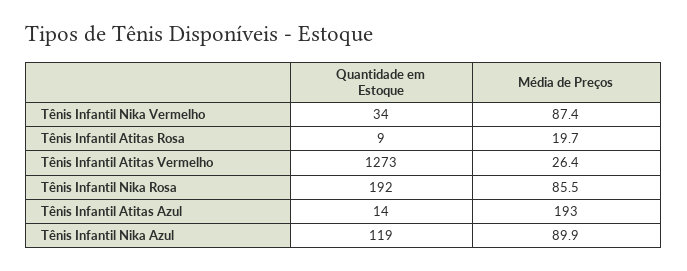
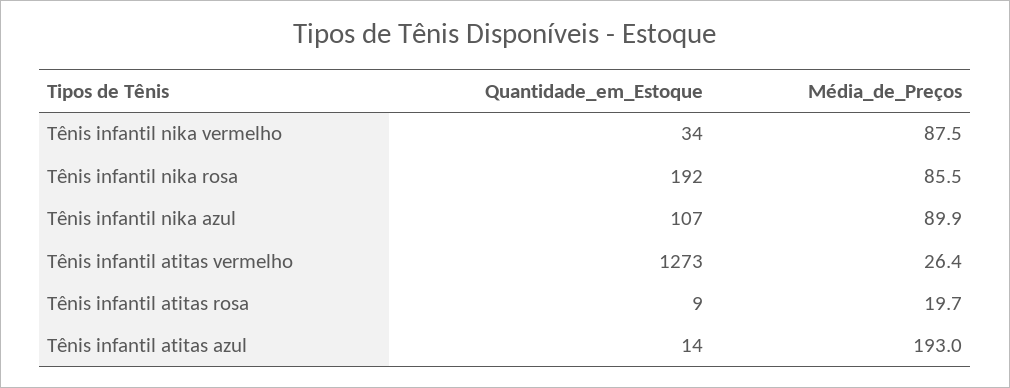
Média de Preços, Tênis Infantil Nika Vermelho: 87.4 -> 87.5
Quantidade em Estoque, Tênis Infantil Nika Azul: 119 -> 107

